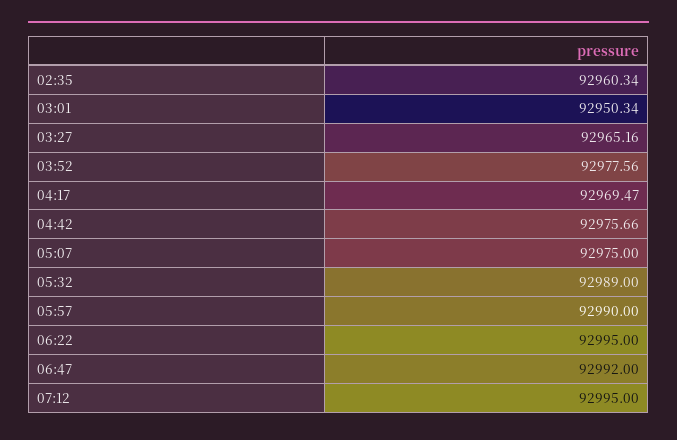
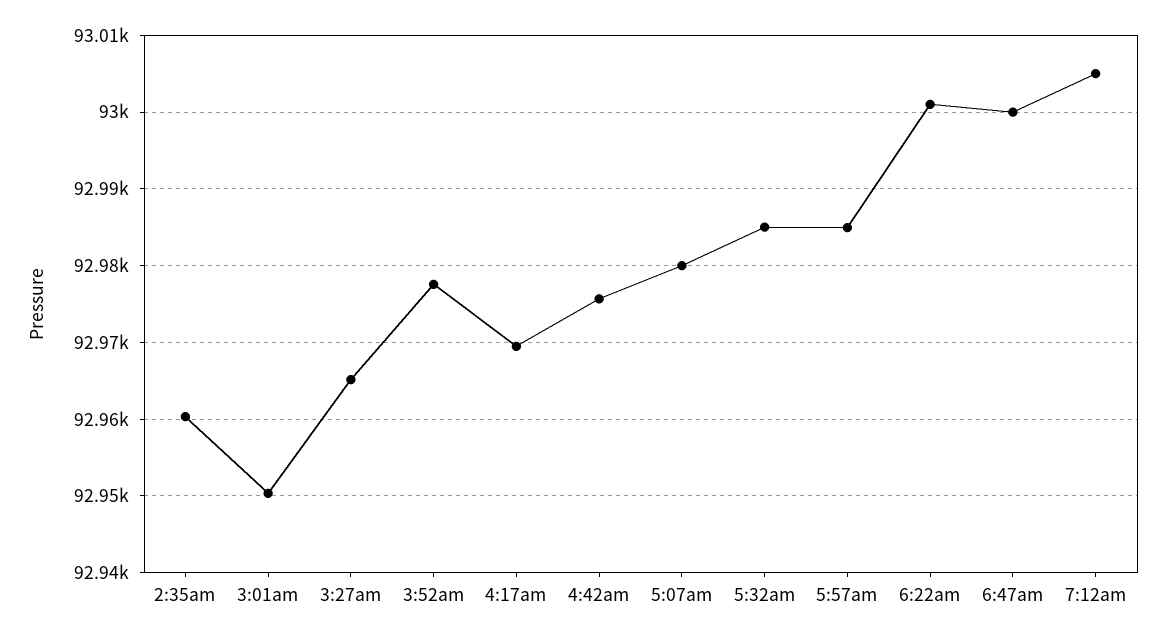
05:07: 92975 -> 92980
05:32: 92989 -> 92985
05:57: 92990 -> 92985
06:22: 92995 -> 93001
06:47: 92992 -> 93000
07:12: 92995 -> 93005

